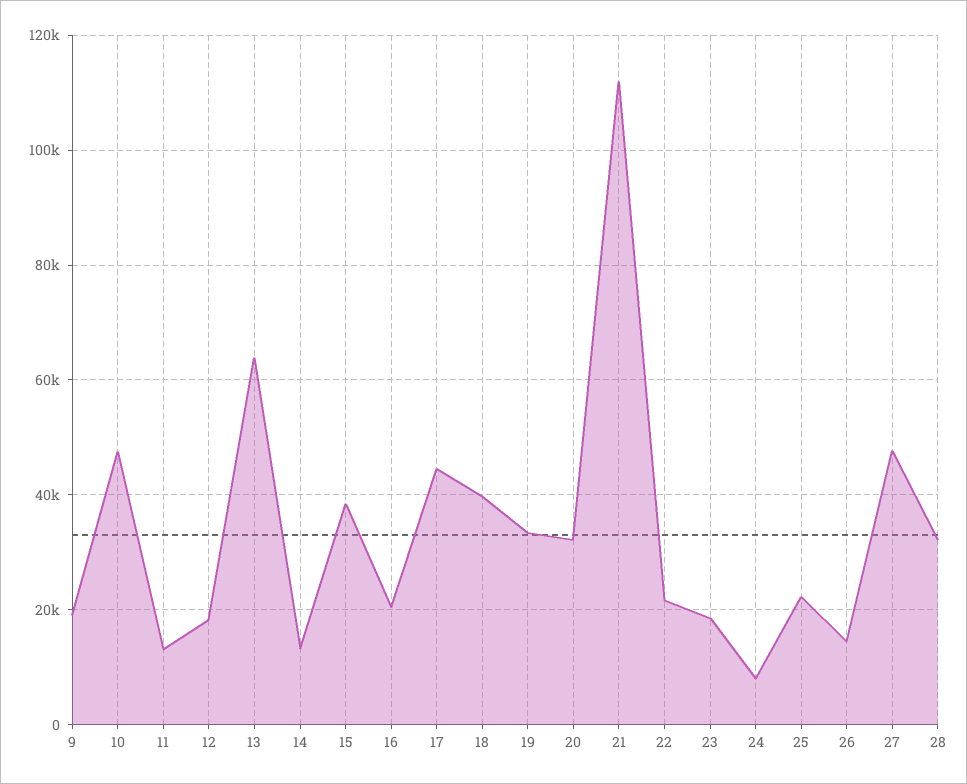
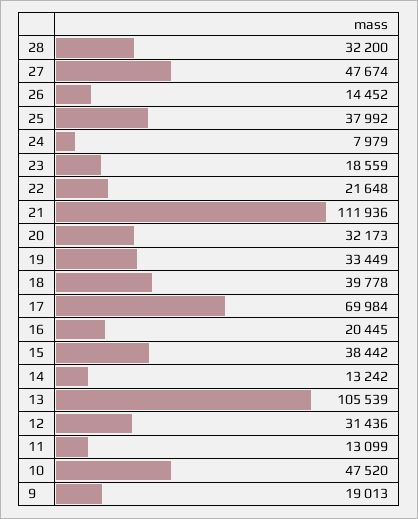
12: 18000 -> 31436
13: 64000 -> 105539
17: 44000 -> 69984
25: 22000 -> 37992

